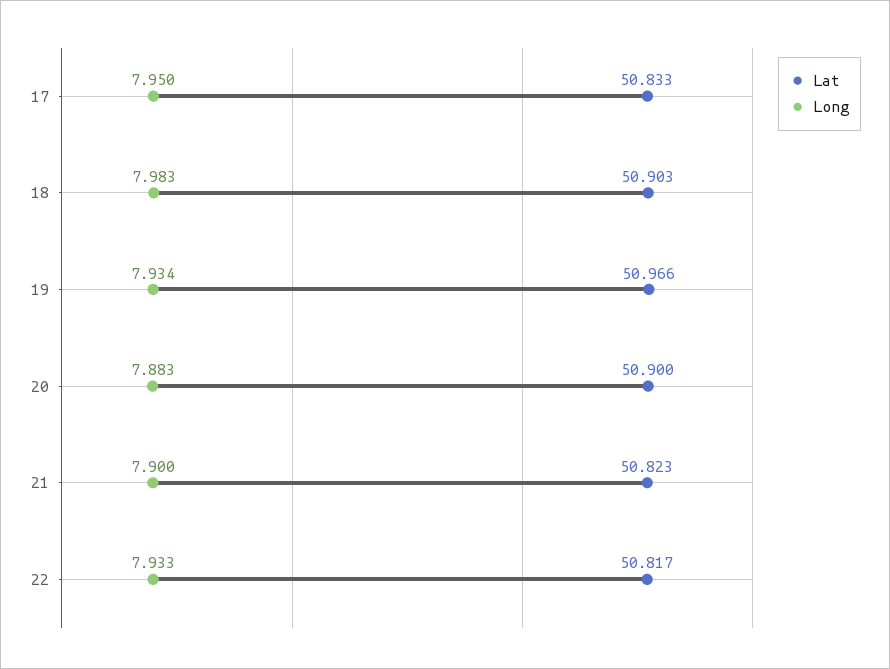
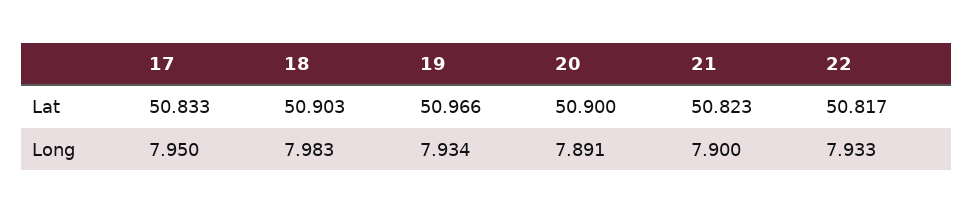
Long, 20: 7.883 -> 7.891

